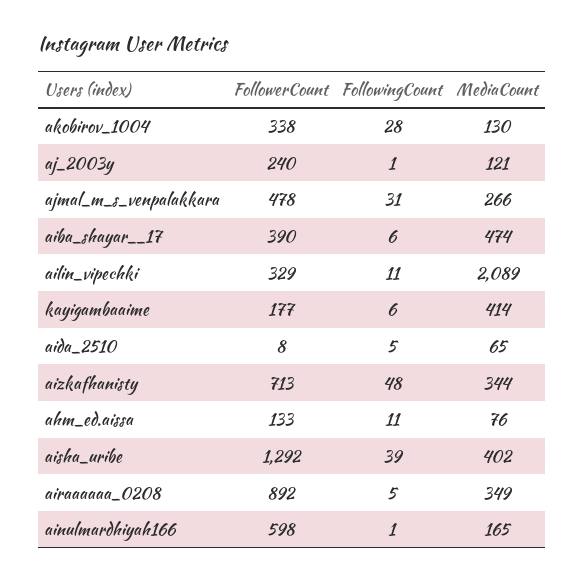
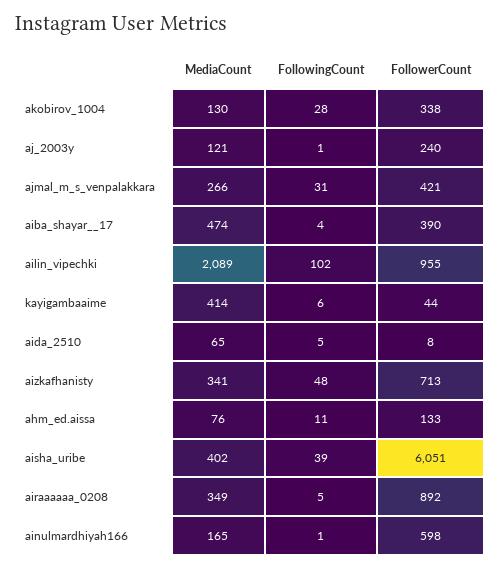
FollowerCount, ajmal_m_s_venpalakkara: 478 -> 421
FollowingCount, aiba_shayar__17: 6 -> 4
FollowerCount, ailin_vipechki: 329 -> 955
FollowingCount, ailin_vipechki: 11 -> 102
FollowerCount, kayigambaaime: 177 -> 44
MediaCount, aizkafhanisty: 344 -> 341
FollowerCount, aisha_uribe: 1292 -> 6051

